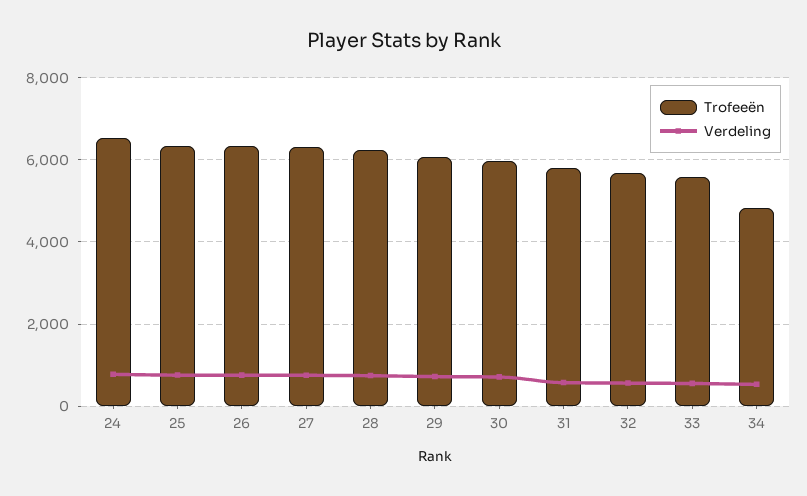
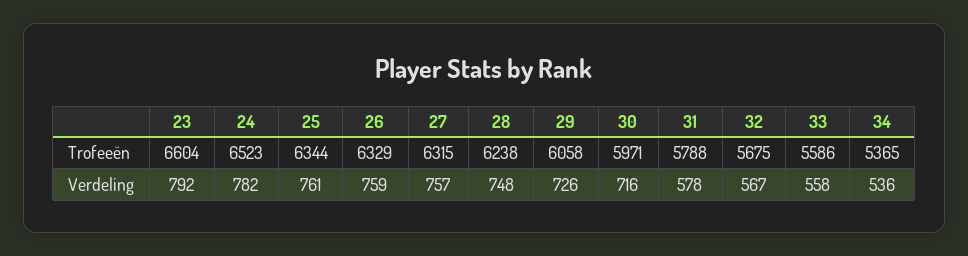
Trofeeën, 34: 4800 -> 5365
Trofeeën, 23: none -> 6604
Verdeling, 23: none -> 792

